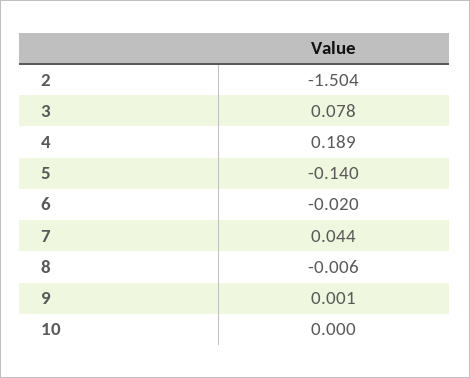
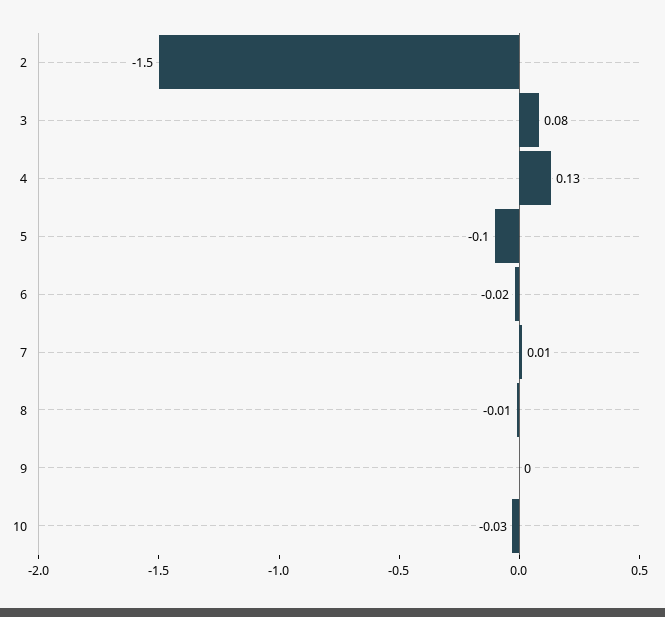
4: 0.189 -> 0.13
5: -0.14 -> -0.1
7: 0.044 -> 0.01
10: 0 -> -0.03

